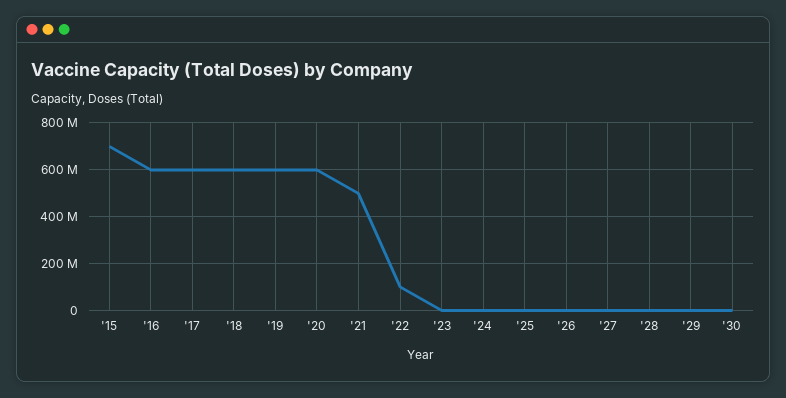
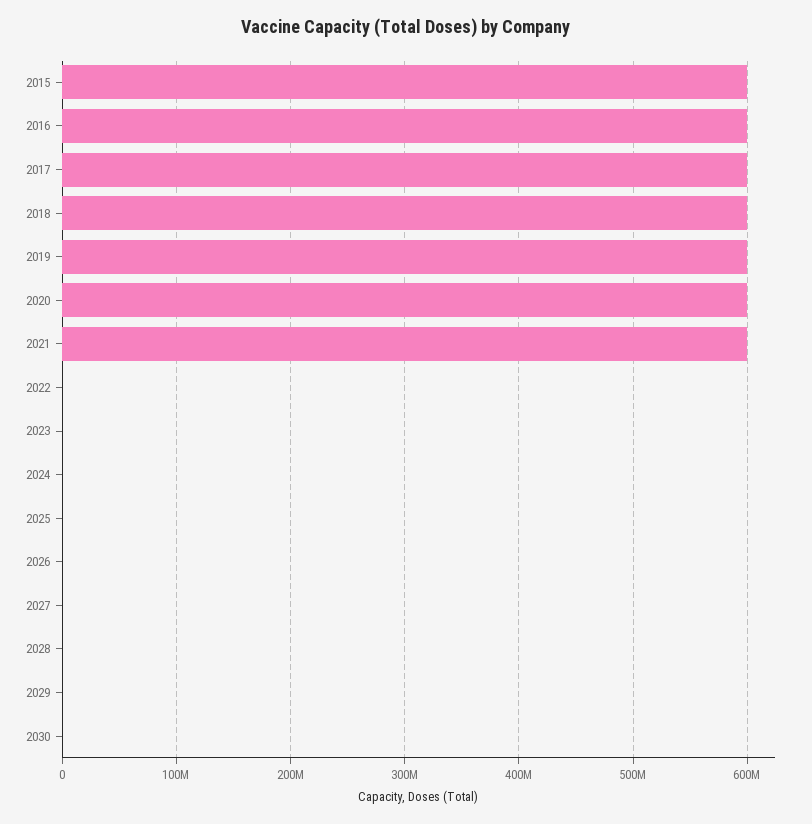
'15: 700000000 -> 600000000
'21: 500000000 -> 600000000
'22: 100000000 -> 0

